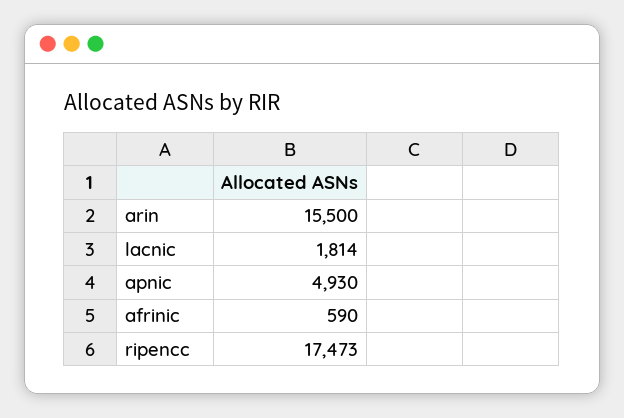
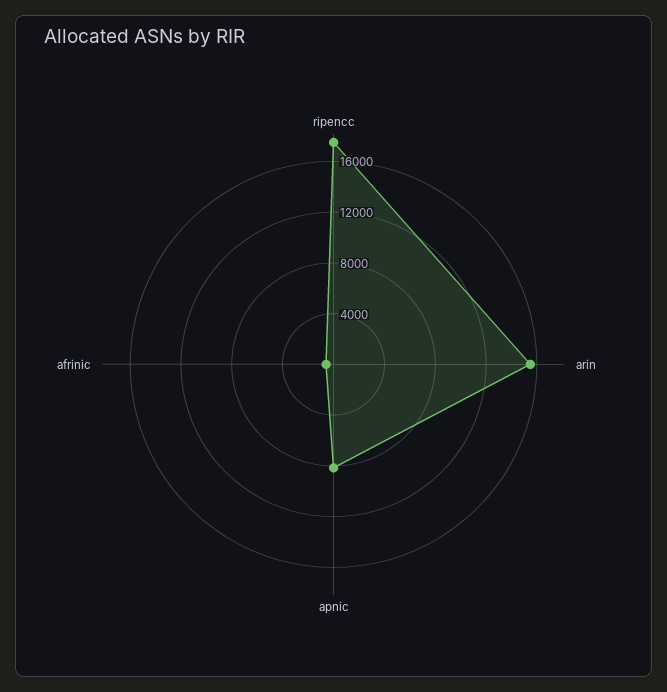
lacnic: 1814 -> none
apnic: 4930 -> 8000

